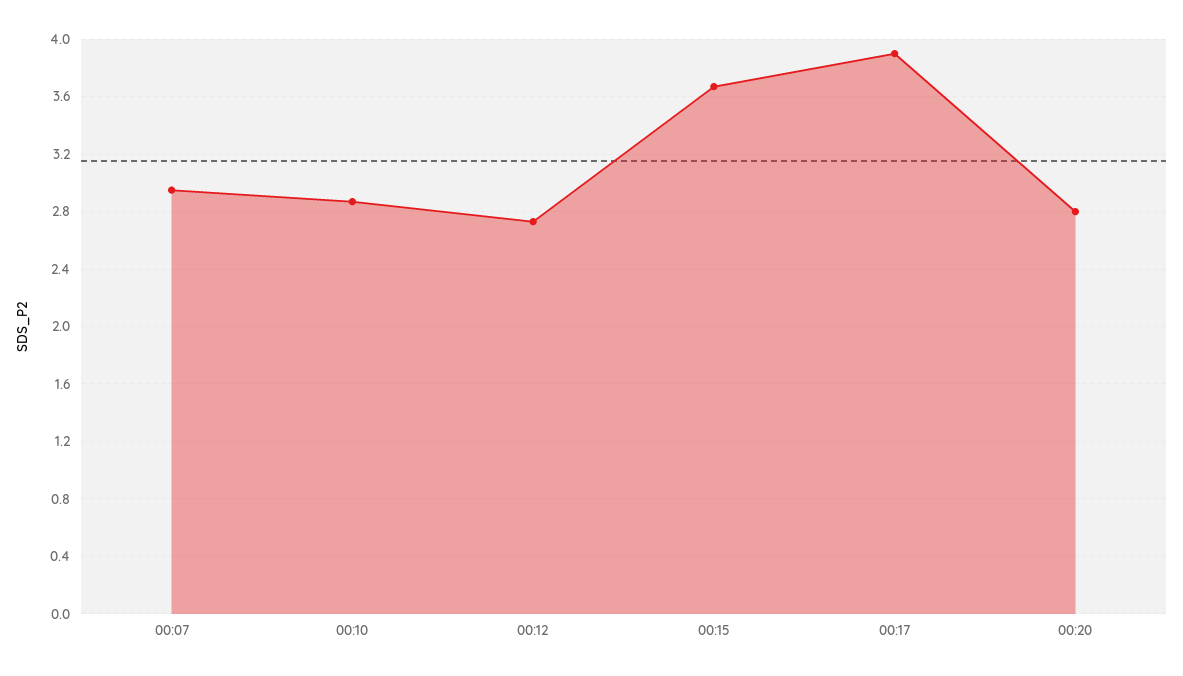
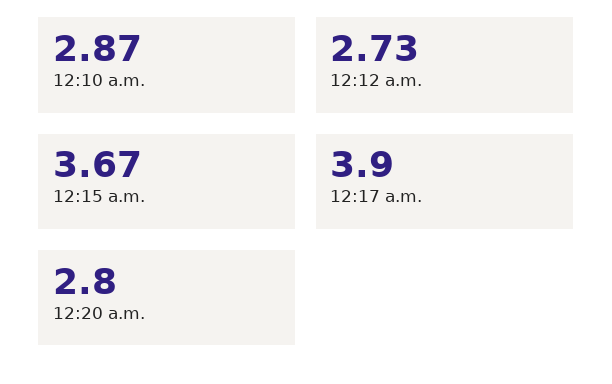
00:07: 2.95 -> none

